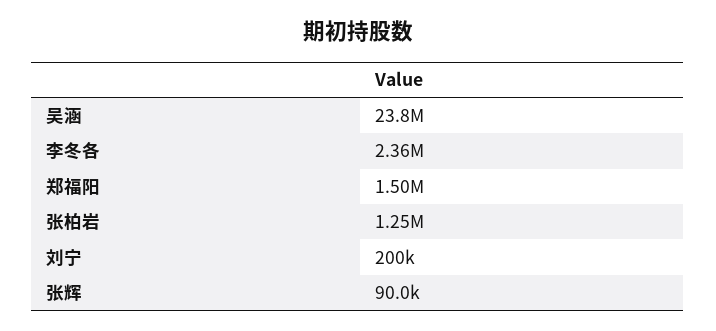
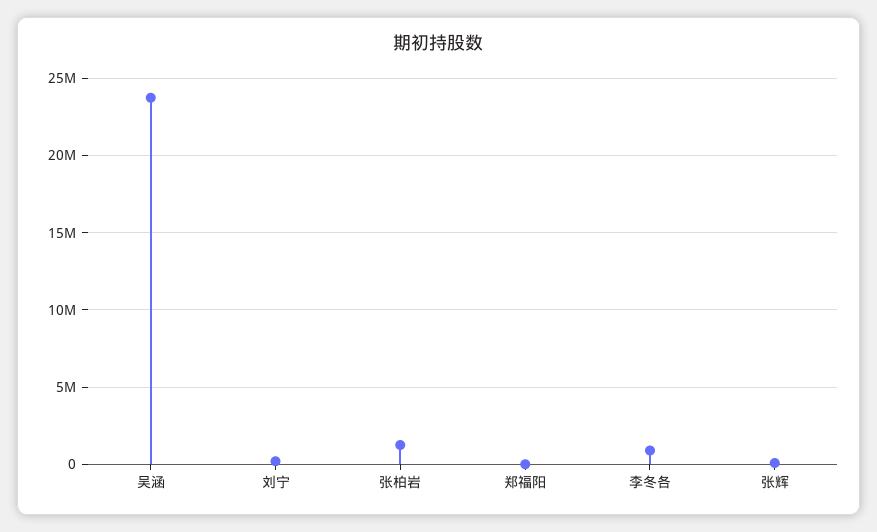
李冬各: 2360000 -> 1000000
郑福阳: 1500000 -> 0

